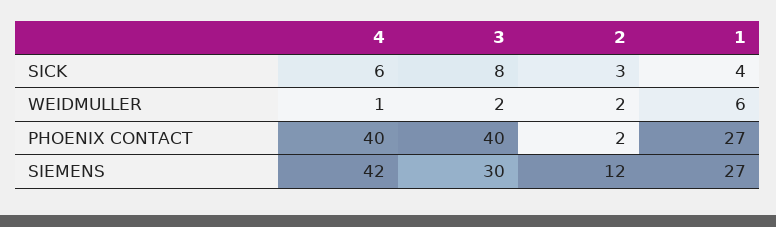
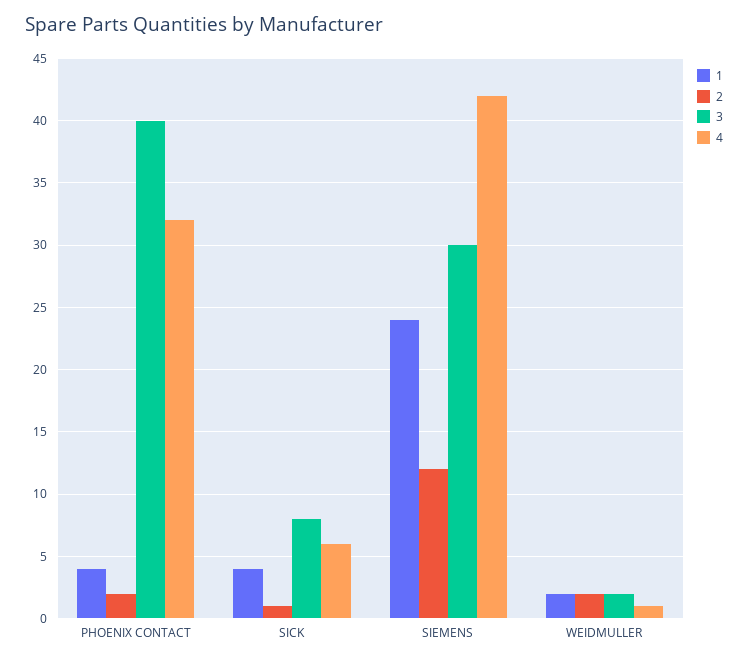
2, SICK: 3 -> 1
1, WEIDMULLER: 6 -> 2
4, PHOENIX CONTACT: 40 -> 32
1, PHOENIX CONTACT: 27 -> 4
1, SIEMENS: 27 -> 24

